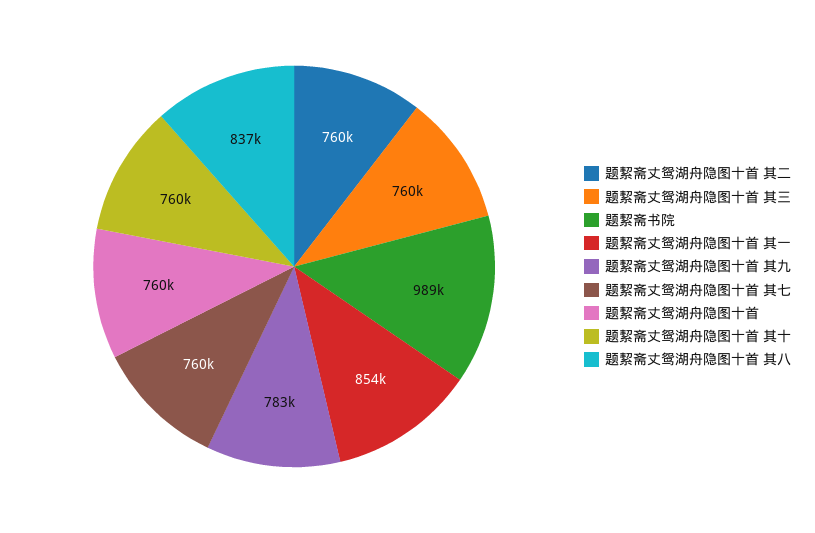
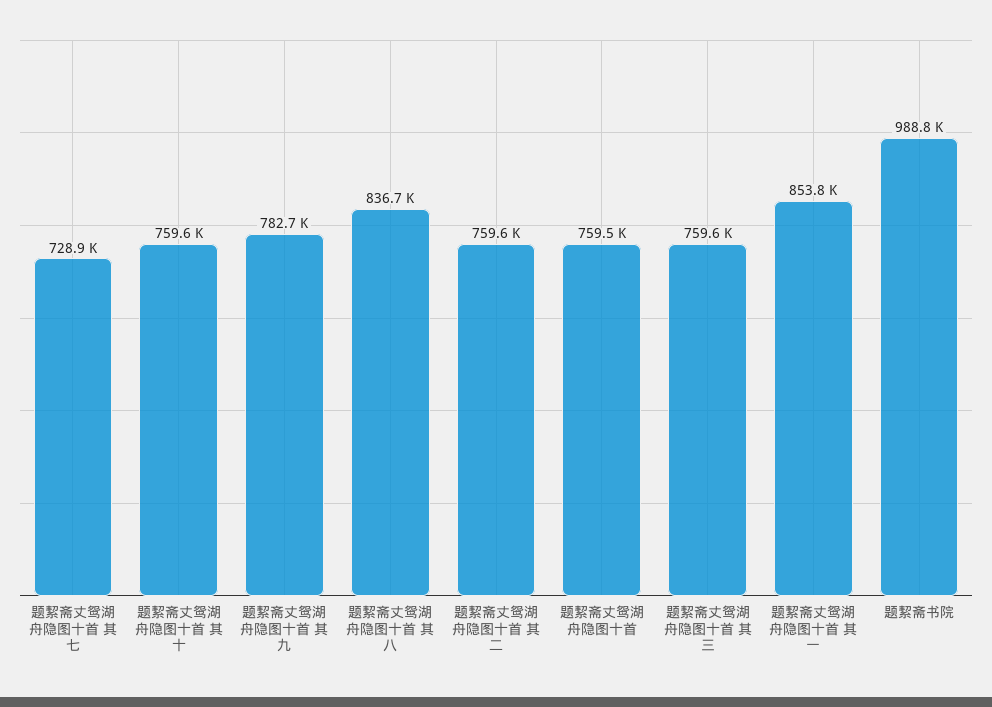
题絜斋丈鸳湖舟隐图十首 其七: 760000 -> 728900

